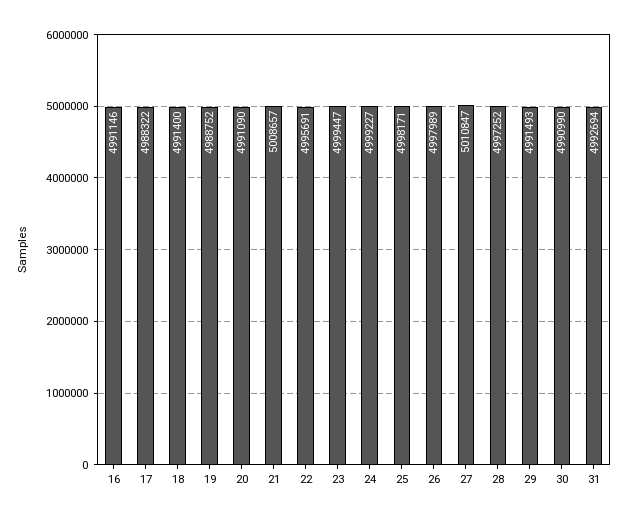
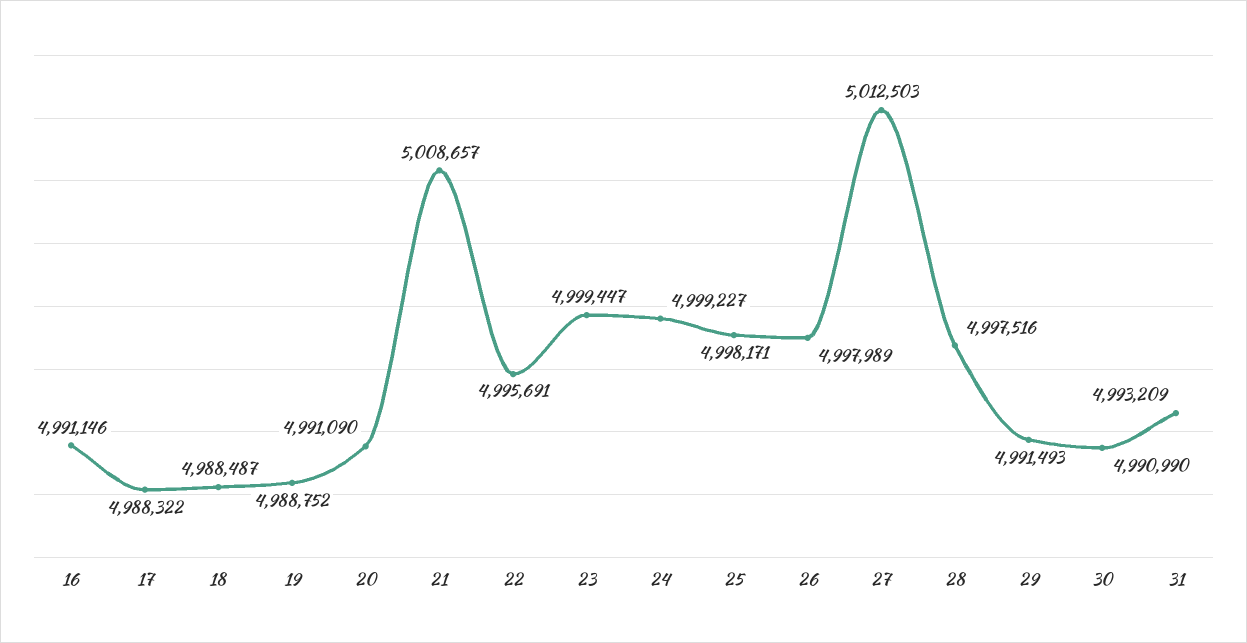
18: 4991400 -> 4988487
27: 5010847 -> 5012503
28: 4997252 -> 4997516
31: 4992694 -> 4993209

